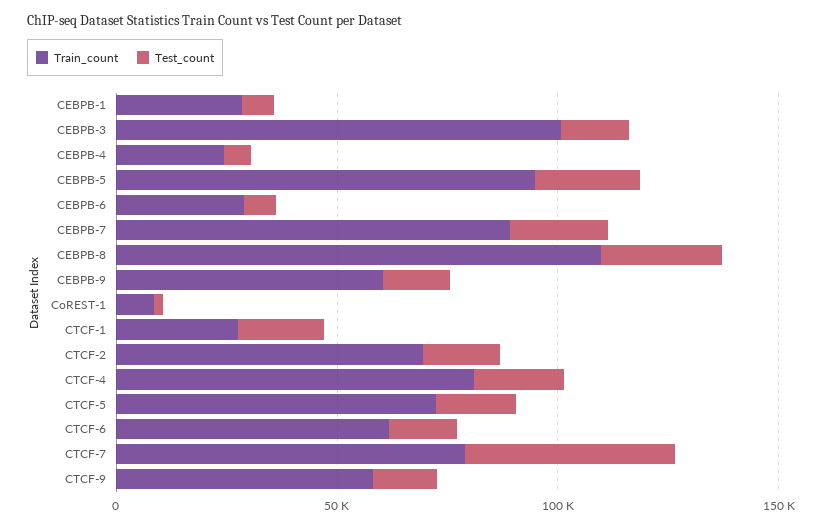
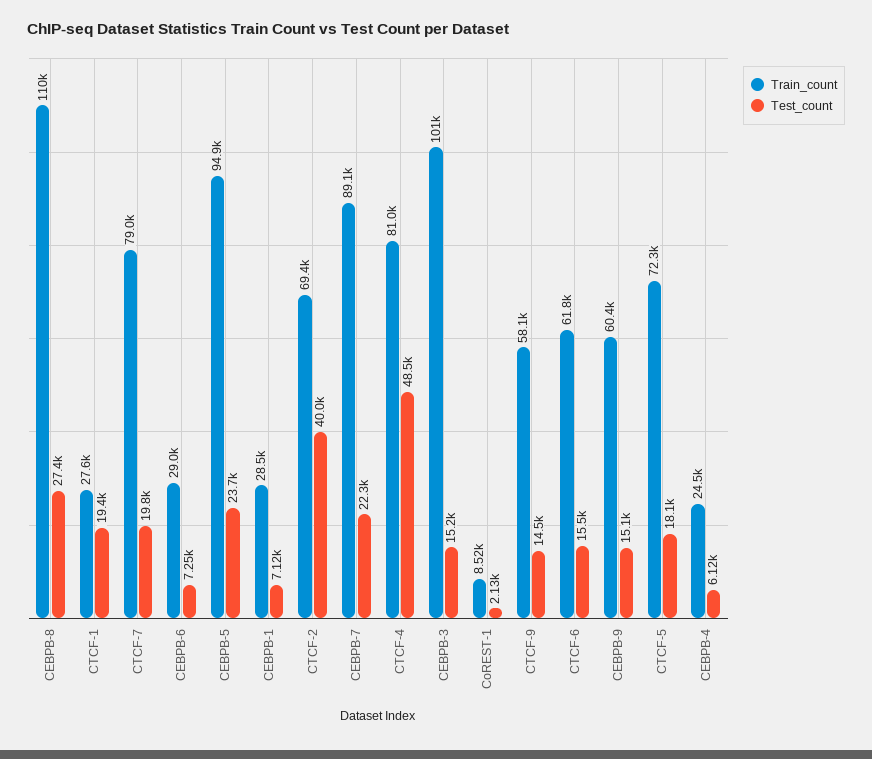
Test_count, CTCF-2: 20000 -> 40000
Test_count, CTCF-4: 20000 -> 48500
Test_count, CTCF-7: 50000 -> 19800

